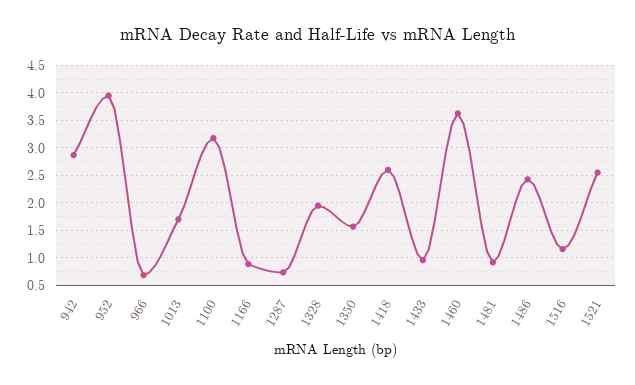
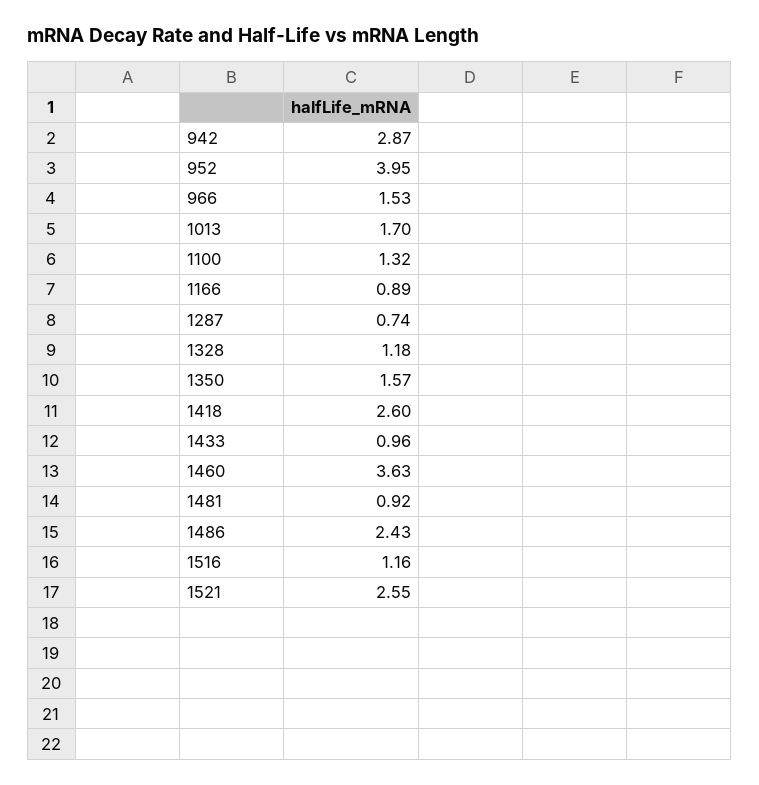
966: 0.75 -> 1.53
1100: 3.25 -> 1.32
1328: 2 -> 1.18

